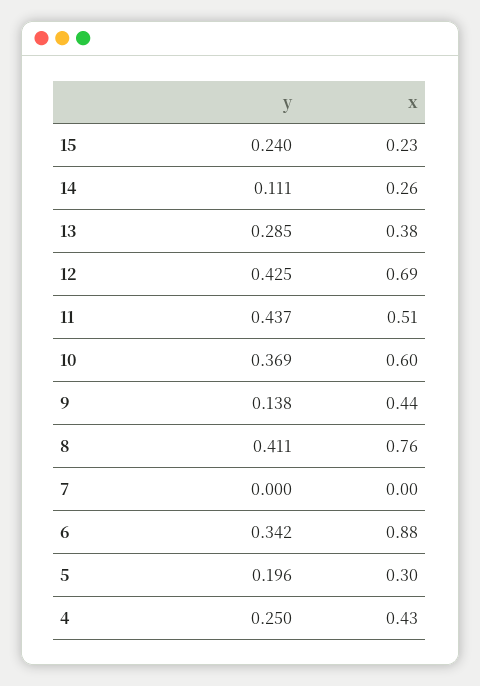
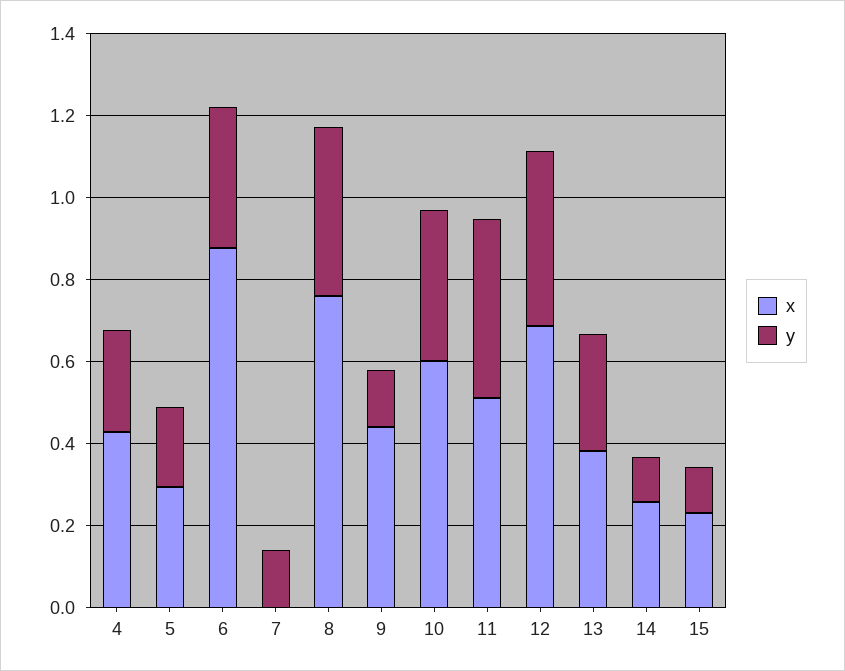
y, 15: 0.24 -> 0.1
y, 7: 0 -> 0.15

